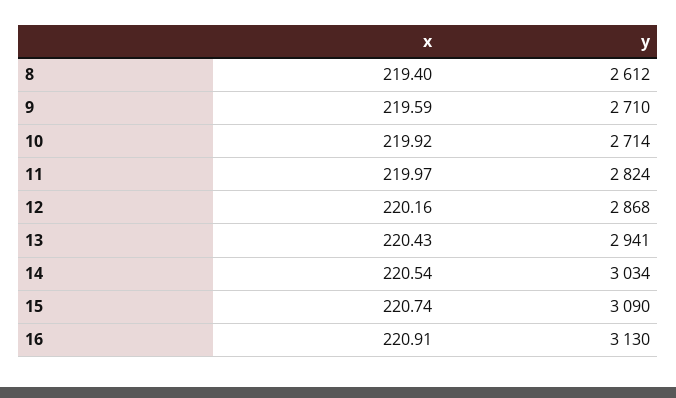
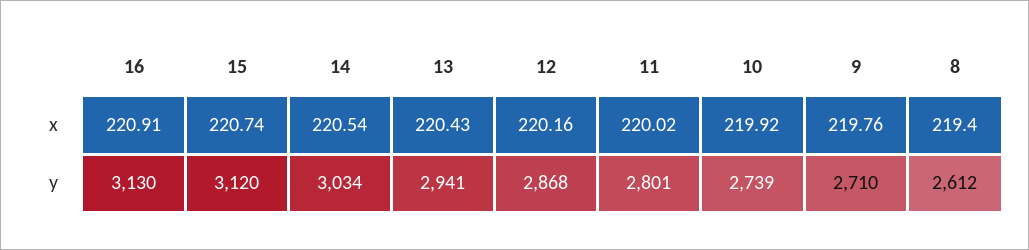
x, 9: 219.59 -> 219.76
y, 10: 2714 -> 2739
x, 11: 219.97 -> 220.02
y, 11: 2824 -> 2801
y, 15: 3090 -> 3120

